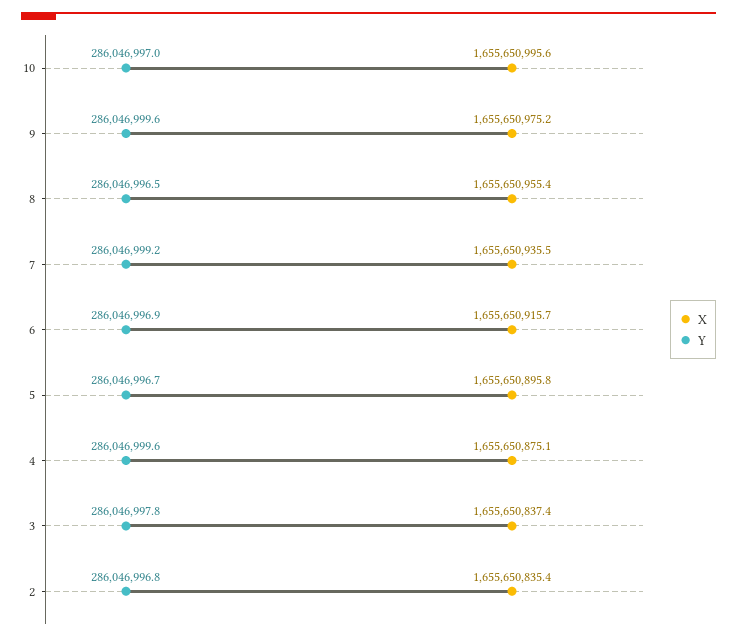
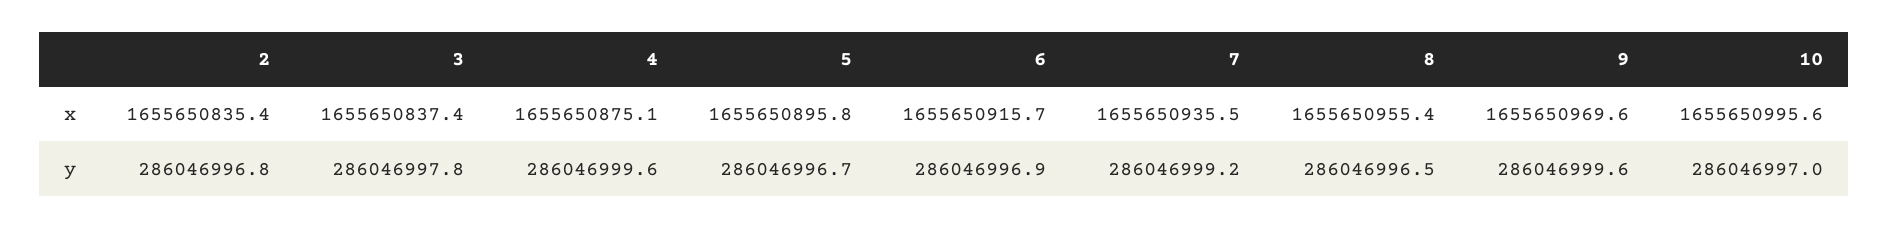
X, 9: 1655650975.2 -> 1655650969.6

